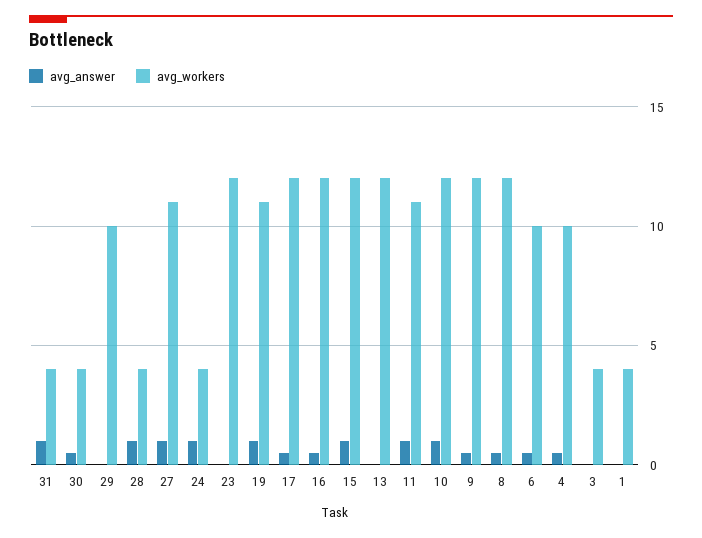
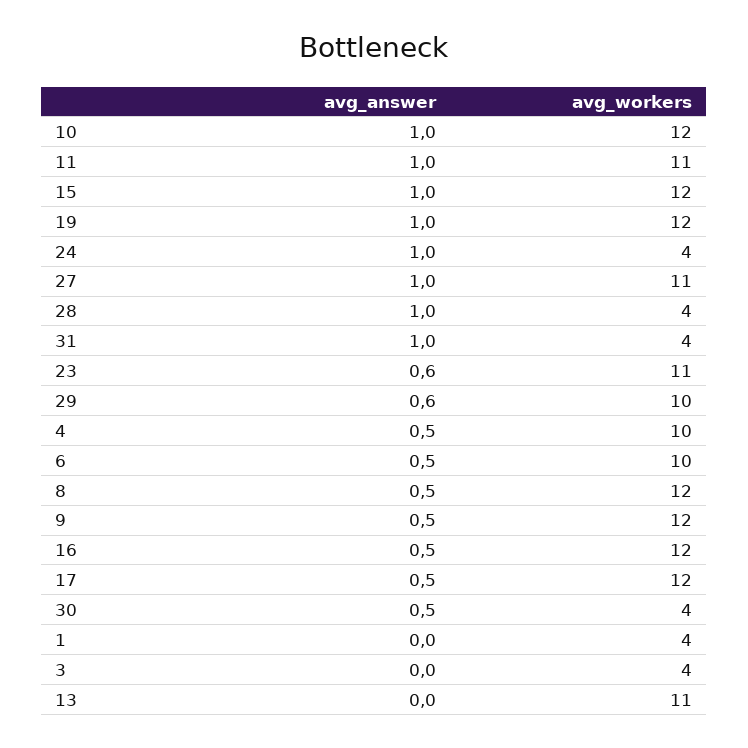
avg_answer, 29: 0 -> 0.6
avg_answer, 23: 0 -> 0.6
avg_workers, 23: 12 -> 11
avg_workers, 19: 11 -> 12
avg_workers, 13: 12 -> 11

